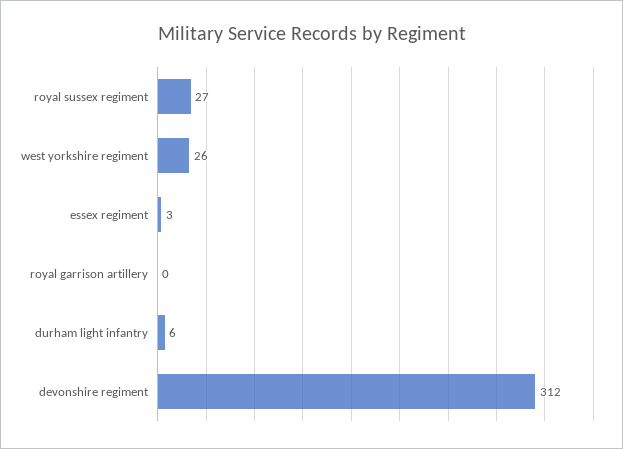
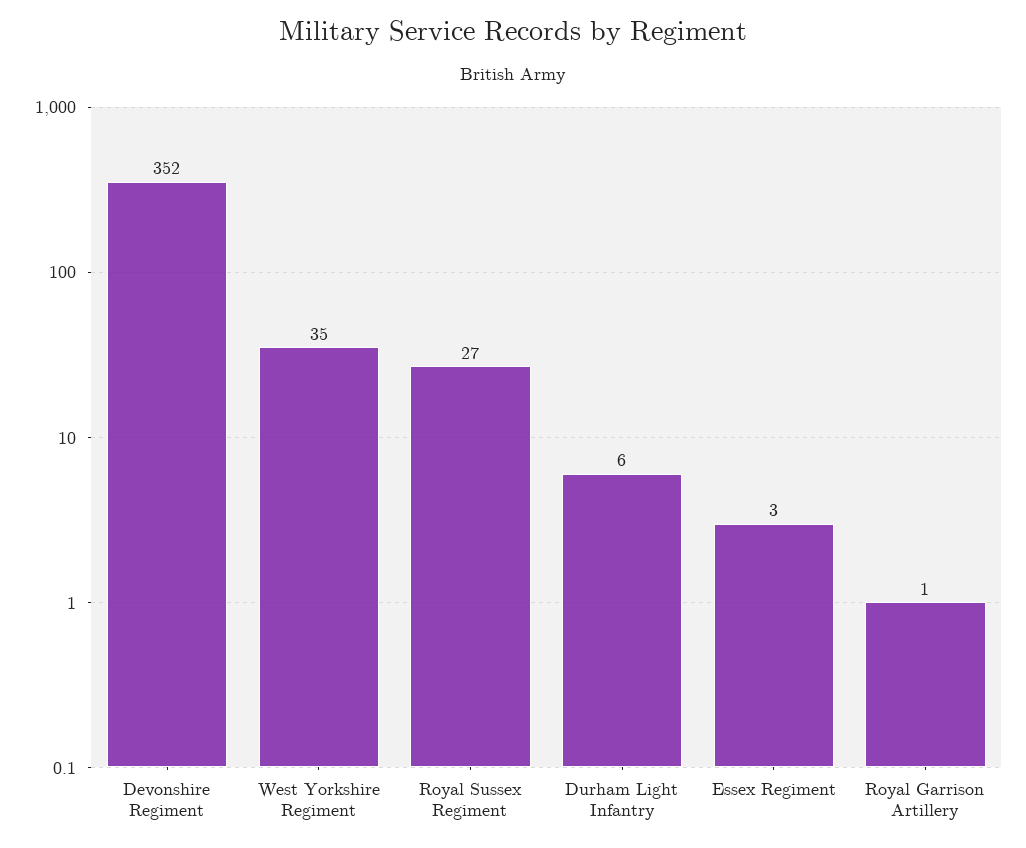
west yorkshire regiment: 26 -> 35
royal garrison artillery: 0 -> 1
devonshire regiment: 312 -> 352

